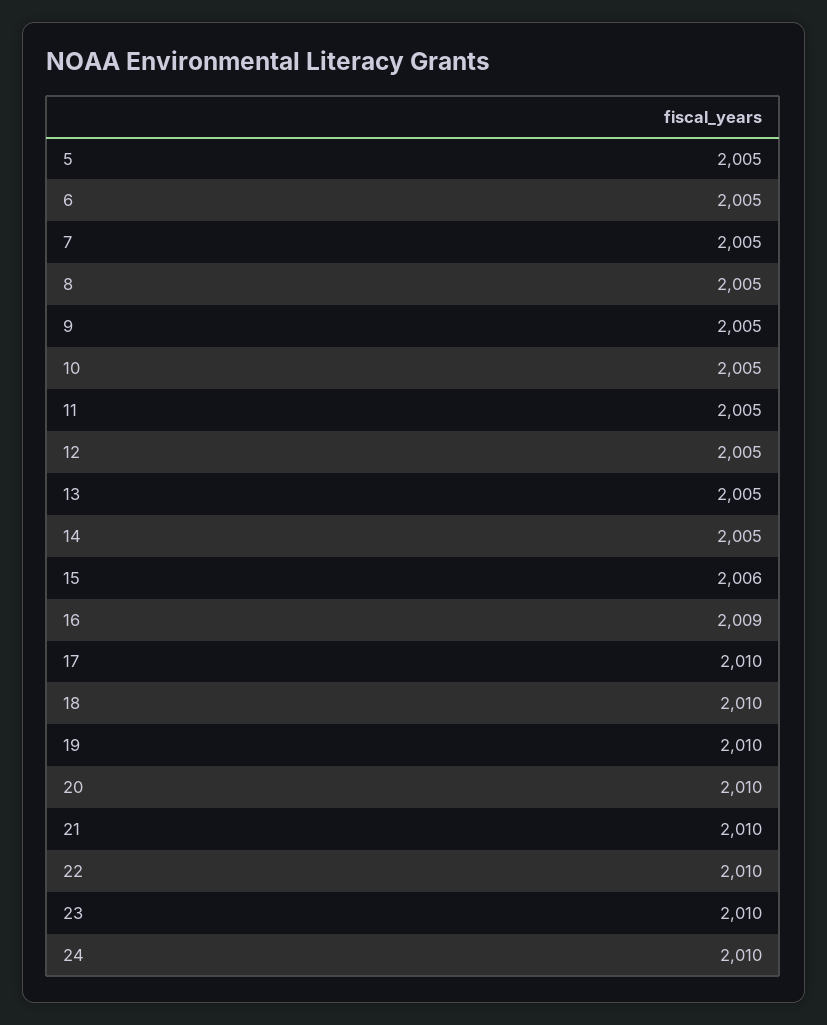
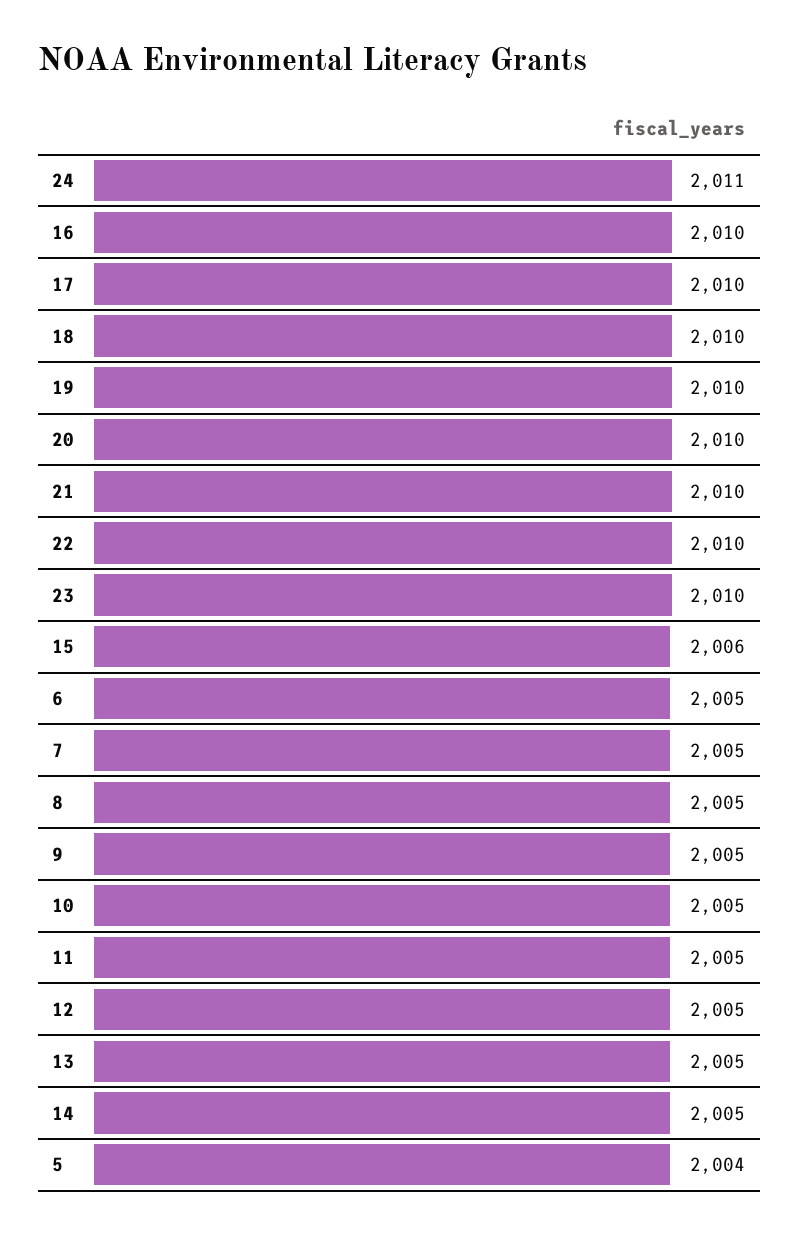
5: 2005 -> 2004
16: 2009 -> 2010
24: 2010 -> 2011

